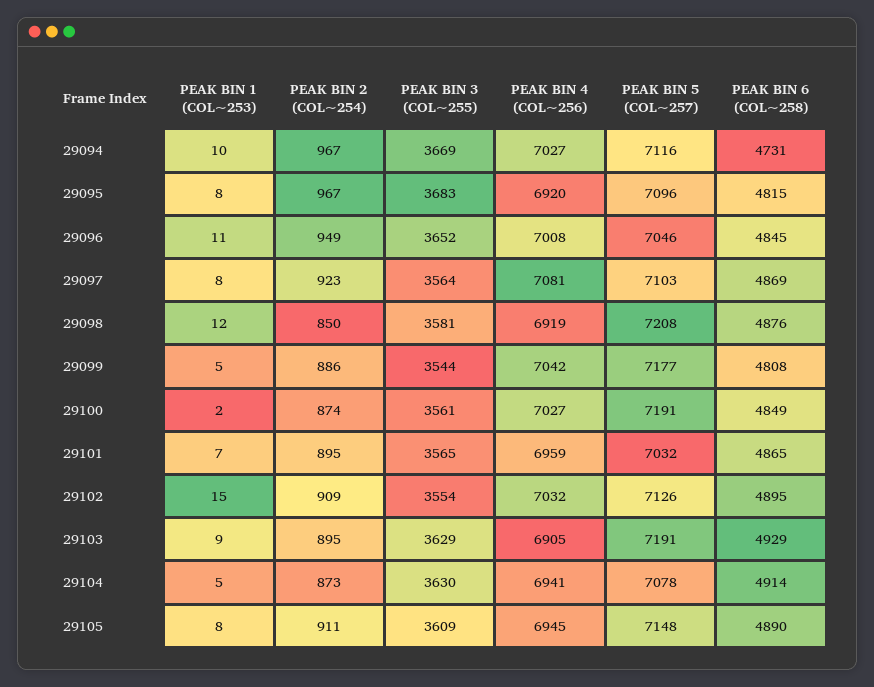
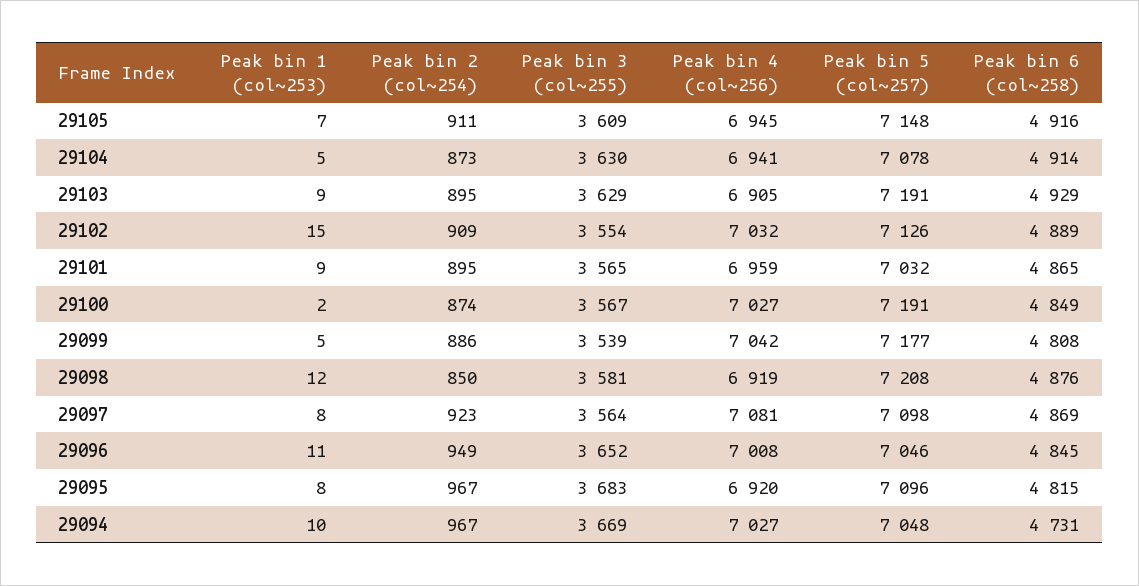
PEAK BIN 5 (COL~257), 29094: 7116 -> 7048
PEAK BIN 5 (COL~257), 29097: 7103 -> 7098
PEAK BIN 3 (COL~255), 29099: 3544 -> 3539
PEAK BIN 3 (COL~255), 29100: 3561 -> 3567
PEAK BIN 1 (COL~253), 29101: 7 -> 9
PEAK BIN 6 (COL~258), 29102: 4895 -> 4889
PEAK BIN 1 (COL~253), 29105: 8 -> 7
PEAK BIN 6 (COL~258), 29105: 4890 -> 4916

